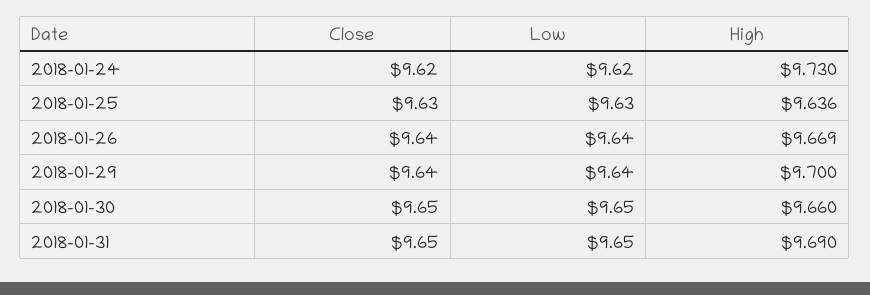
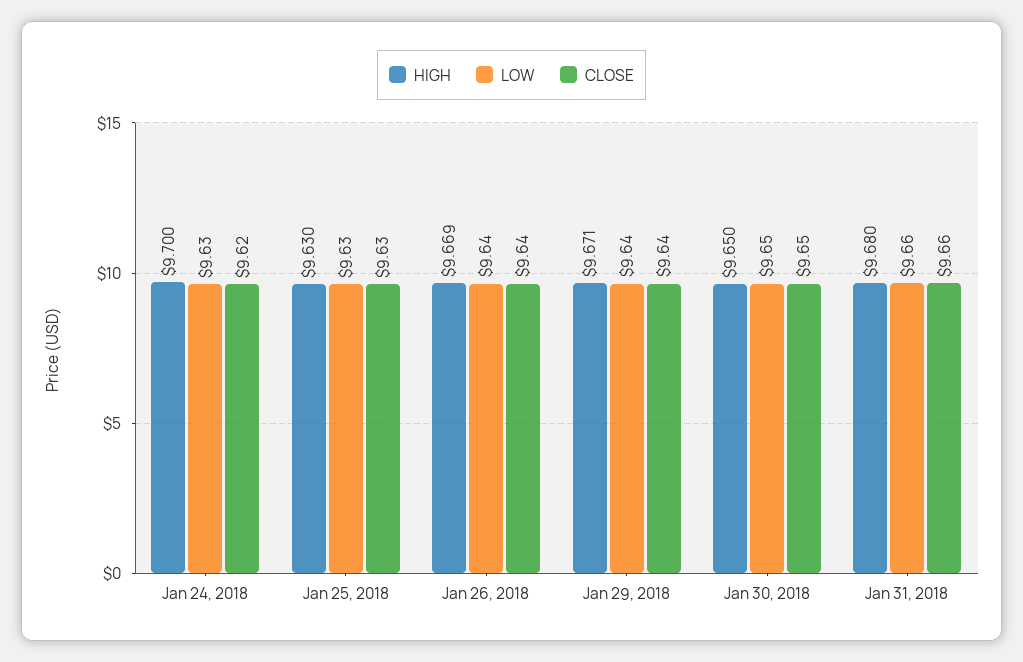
Low, 2018-01-24: 9.62 -> 9.63
High, 2018-01-24: 9.73 -> 9.7
High, 2018-01-25: 9.636 -> 9.63
High, 2018-01-29: 9.7 -> 9.671
High, 2018-01-30: 9.66 -> 9.65
Close, 2018-01-31: 9.65 -> 9.66
Low, 2018-01-31: 9.65 -> 9.66
High, 2018-01-31: 9.69 -> 9.68

